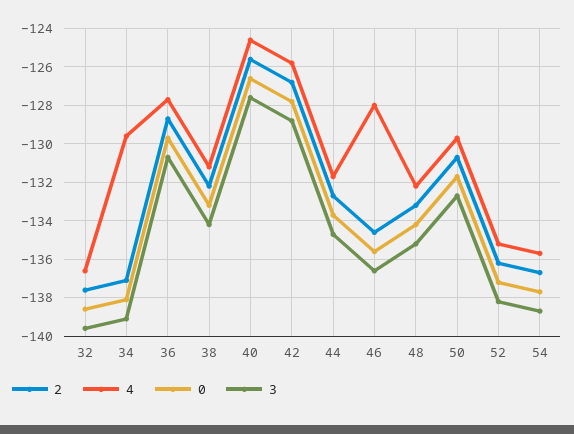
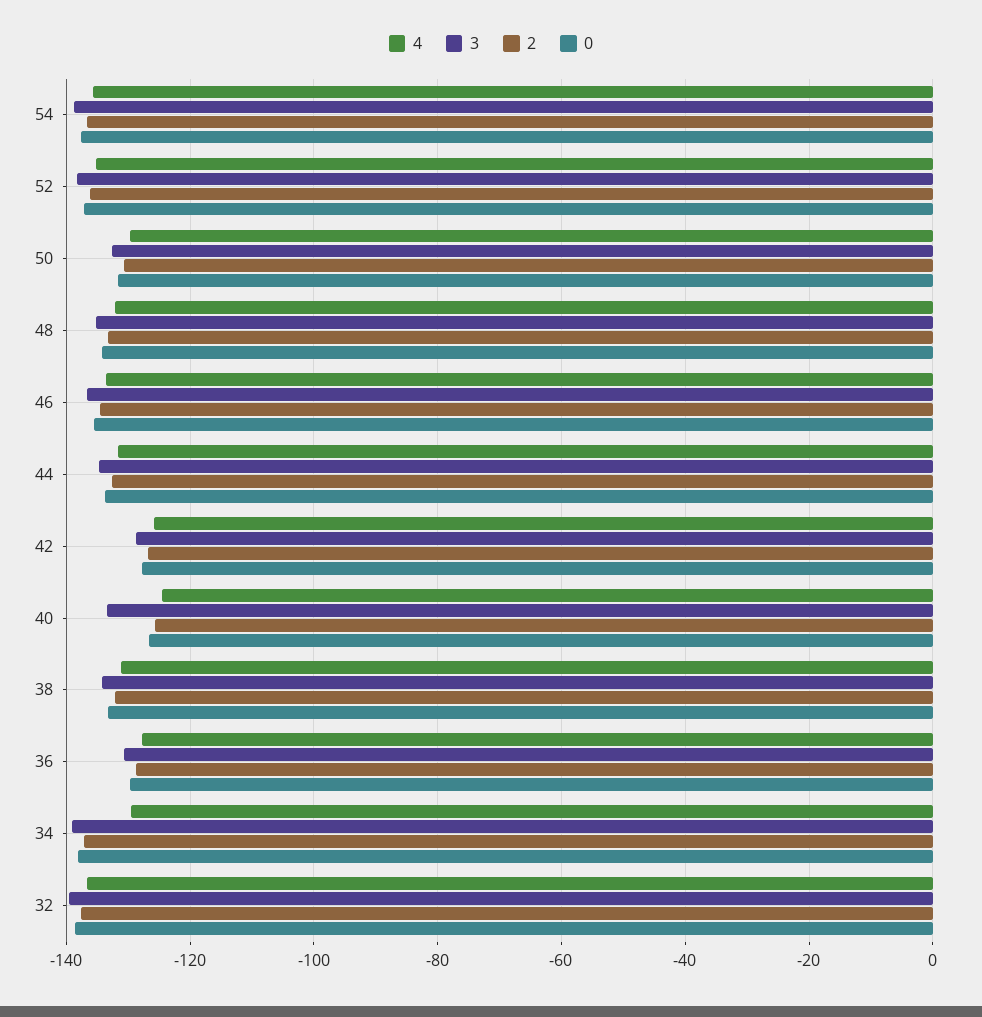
3, 40: -127.5 -> -134
4, 46: -128 -> -134

